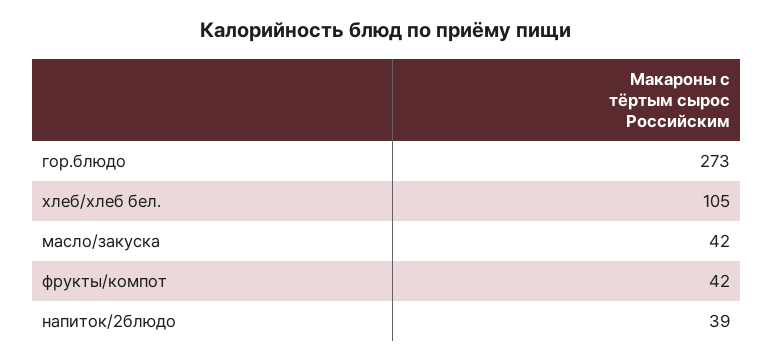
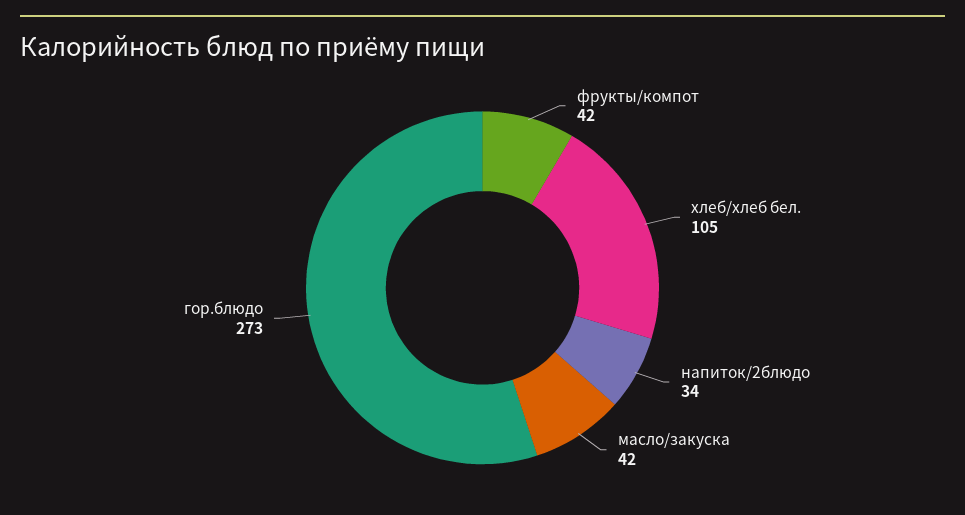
напиток/2блюдо: 39 -> 34

